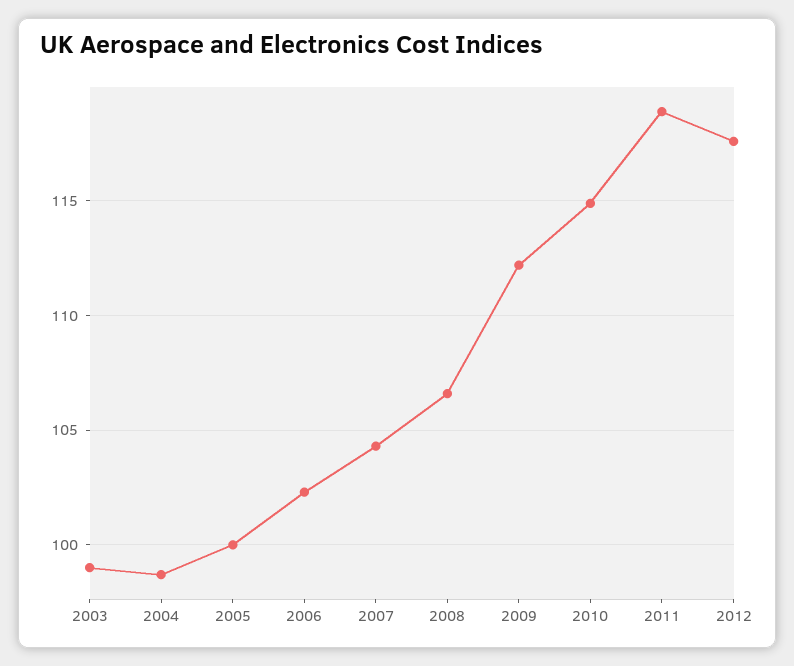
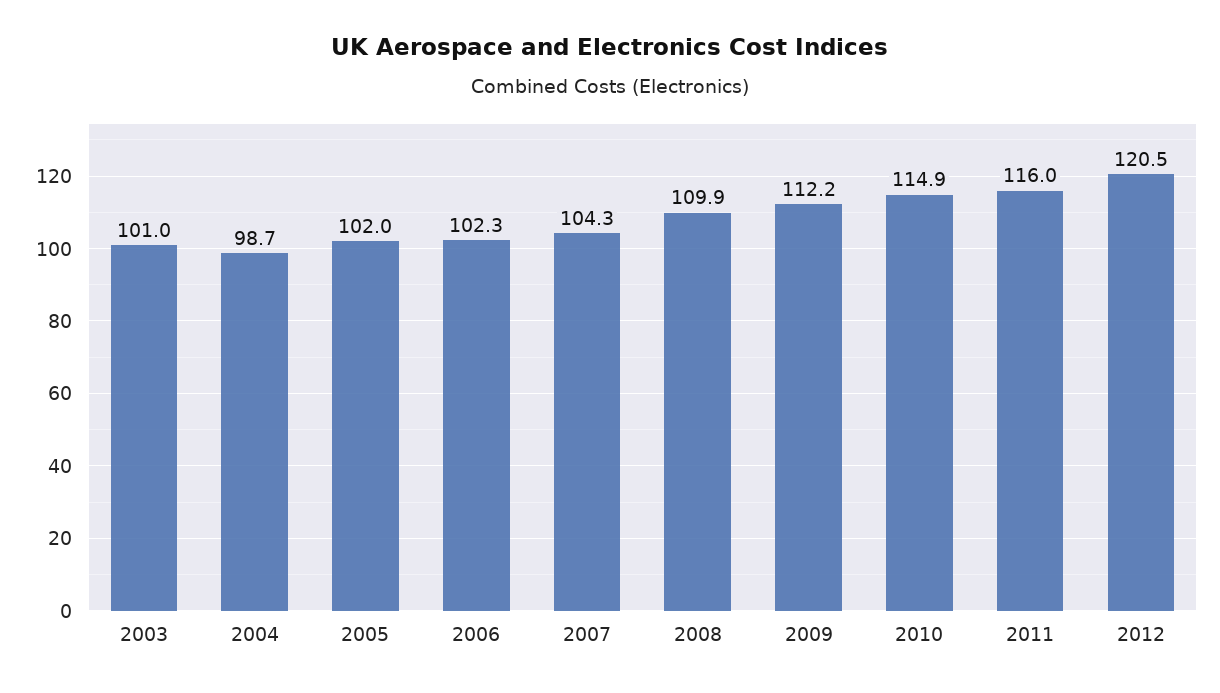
2003: 99 -> 101
2005: 100 -> 102
2008: 106.5 -> 109.9
2011: 119 -> 116
2012: 117.5 -> 120.5

